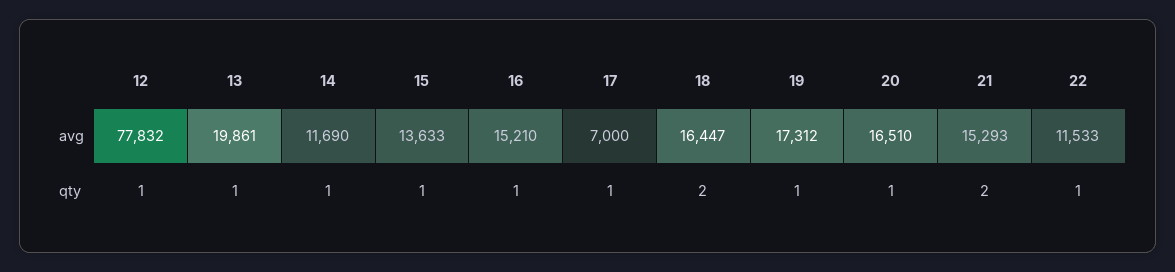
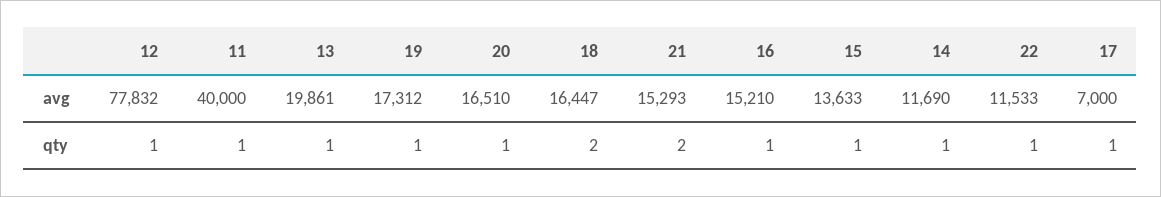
11, avg: none -> 40000
11, qty: none -> 1

